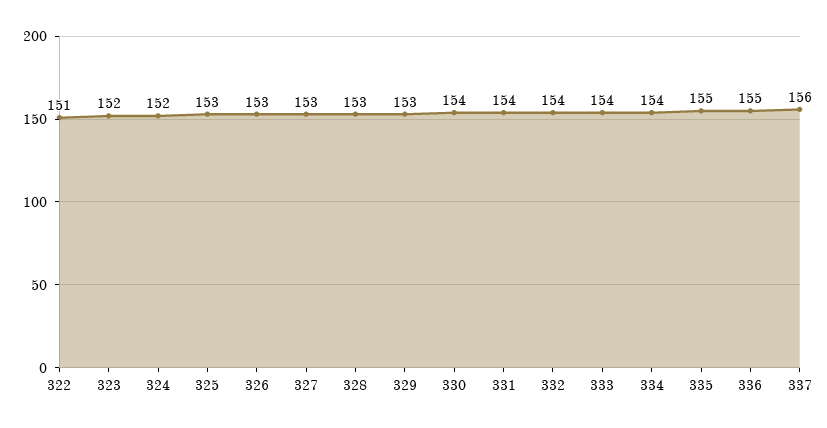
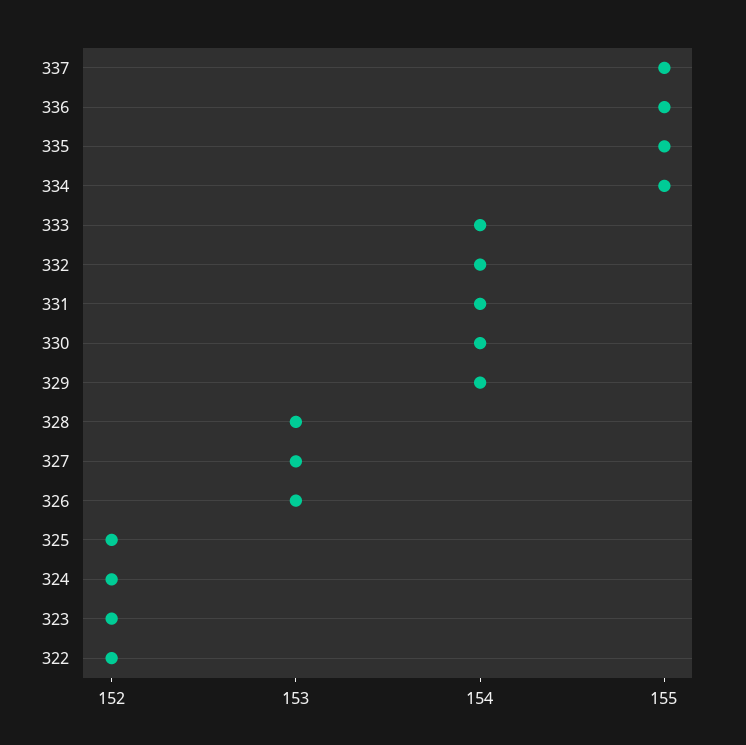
322: 151 -> 152
325: 153 -> 152
329: 153 -> 154
334: 154 -> 155
337: 156 -> 155

